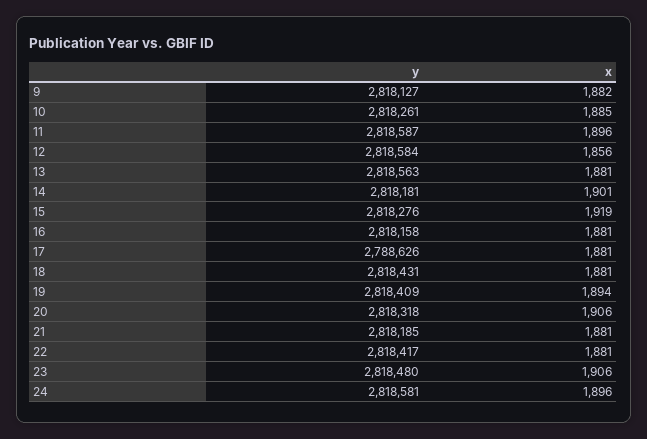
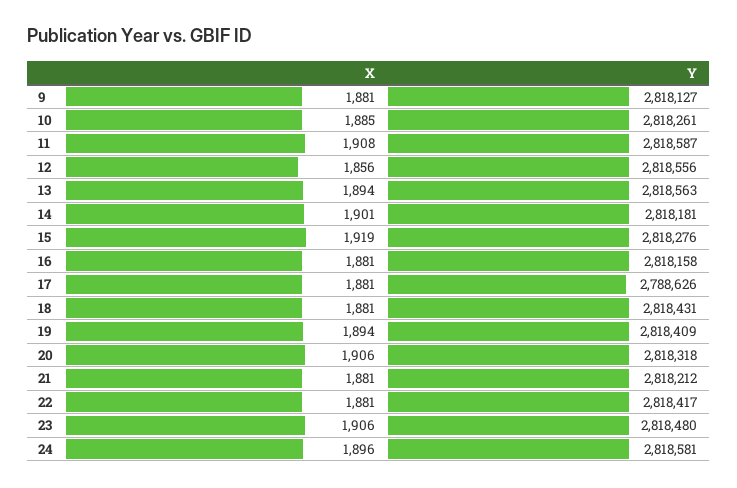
x, 9: 1882 -> 1881
x, 11: 1896 -> 1908
y, 12: 2818584 -> 2818556
x, 13: 1881 -> 1894
y, 21: 2818185 -> 2818212

